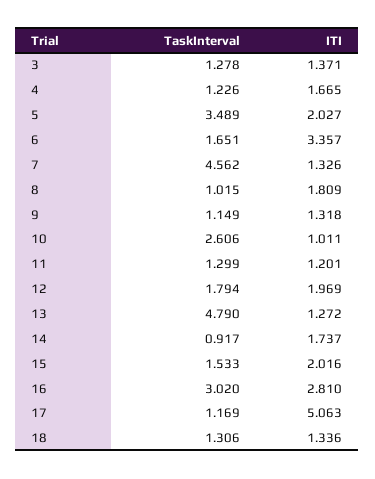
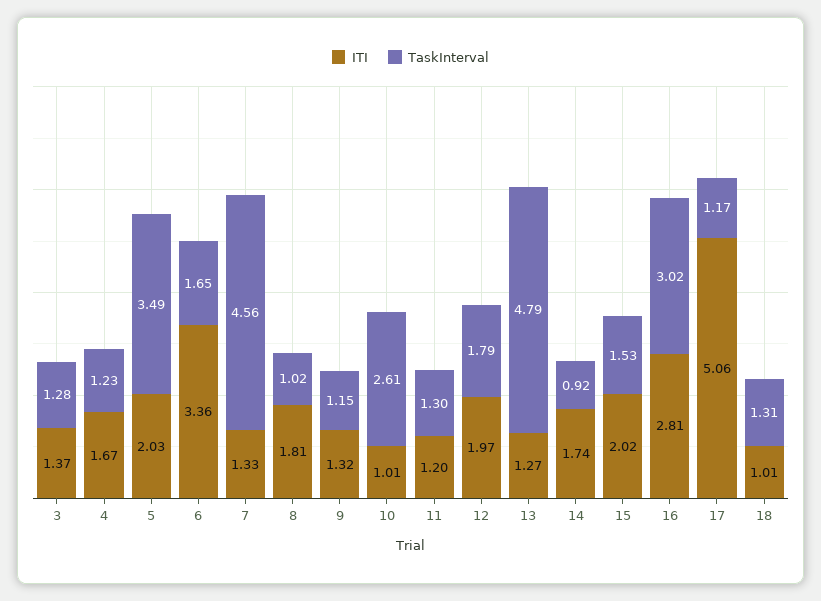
ITI, 18: 1.336 -> 1.01

